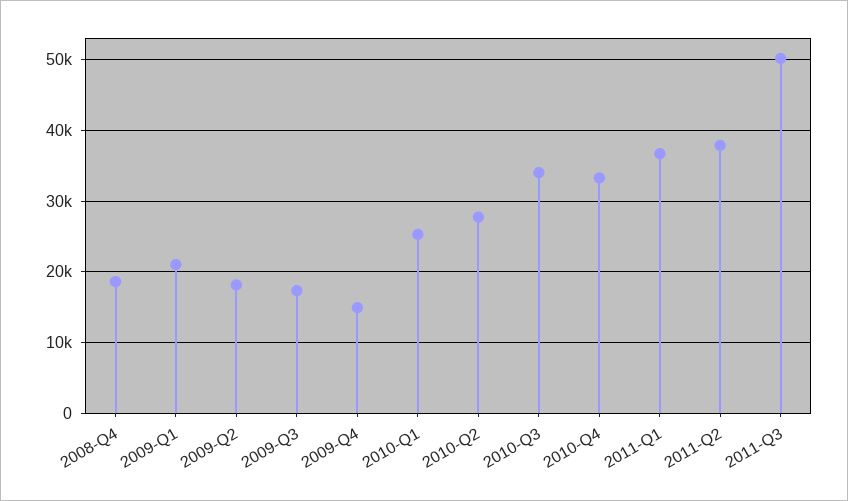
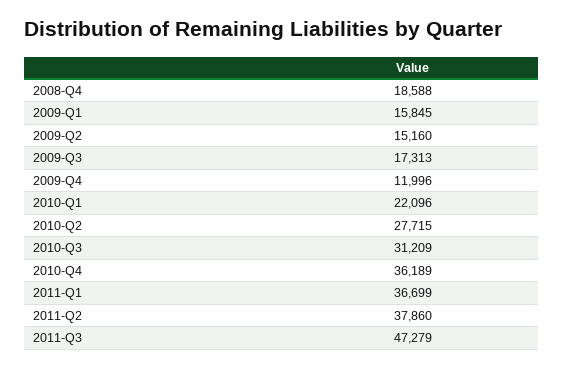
2009-Q1: 21000 -> 15845
2009-Q2: 18000 -> 15160
2009-Q4: 15000 -> 11996
2010-Q1: 25000 -> 22096
2010-Q3: 34000 -> 31209
2010-Q4: 33000 -> 36189
2011-Q3: 50000 -> 47279

